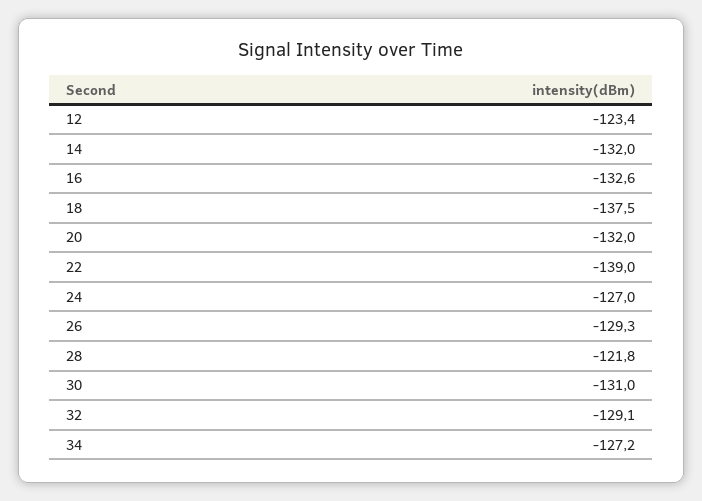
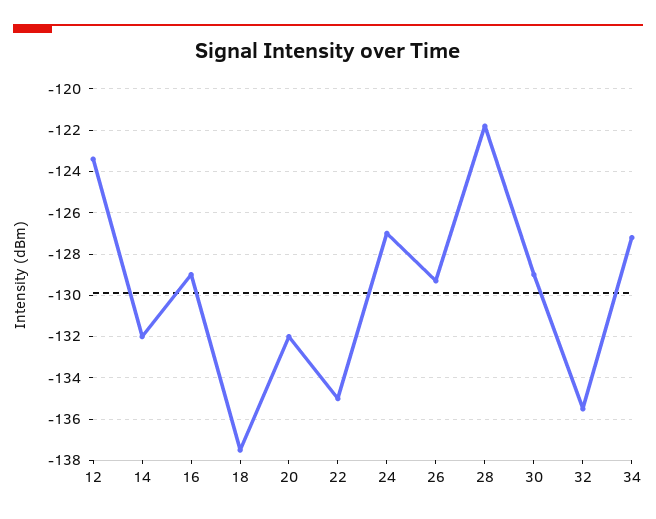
16: -132.6 -> -129
22: -139 -> -135
30: -131 -> -129
32: -129.1 -> -135.5

